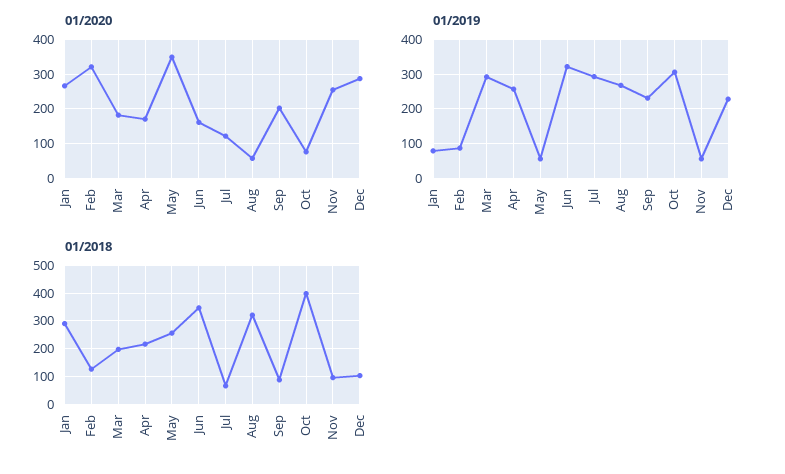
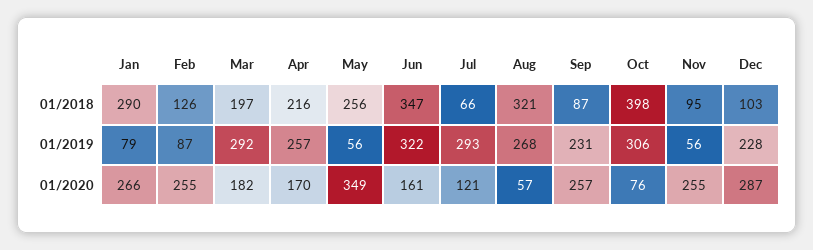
01/2020, Feb: 320 -> 255
01/2020, Sep: 200 -> 257

